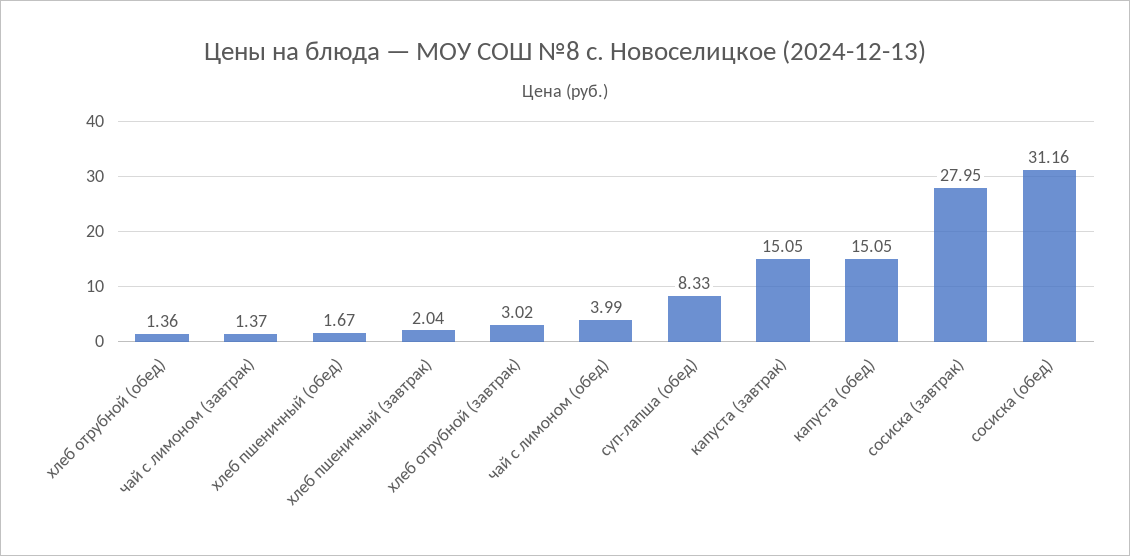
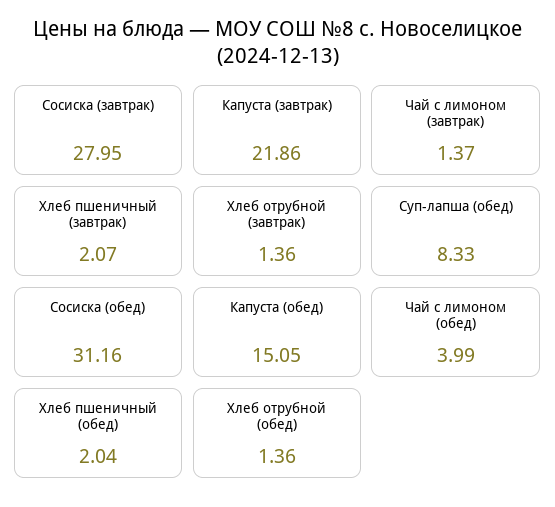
хлеб пшеничный (обед): 1.67 -> 2.04
хлеб пшеничный (завтрак): 2.04 -> 2.07
хлеб отрубной (завтрак): 3.02 -> 1.36
капуста (завтрак): 15.05 -> 21.86

